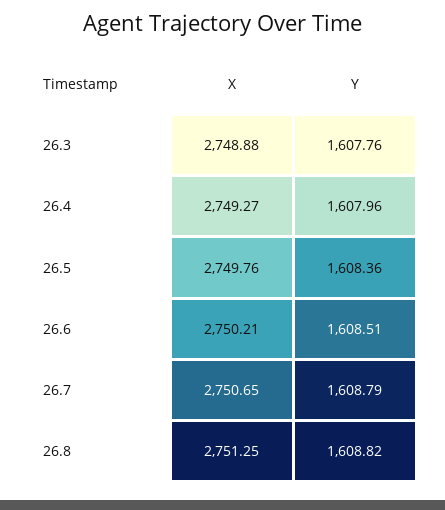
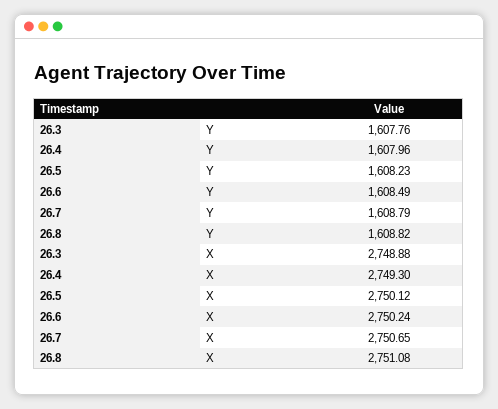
X, 26.4: 2749.27 -> 2749.3
X, 26.5: 2749.76 -> 2750.12
Y, 26.5: 1608.36 -> 1608.23
X, 26.6: 2750.21 -> 2750.24
Y, 26.6: 1608.51 -> 1608.49
X, 26.8: 2751.25 -> 2751.08

